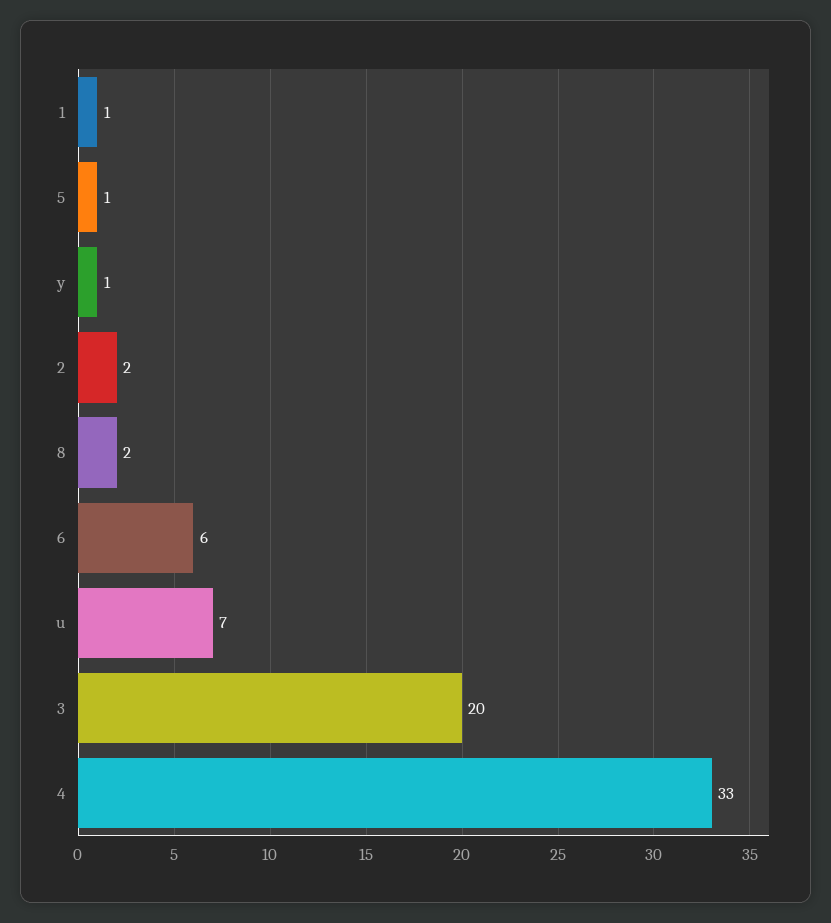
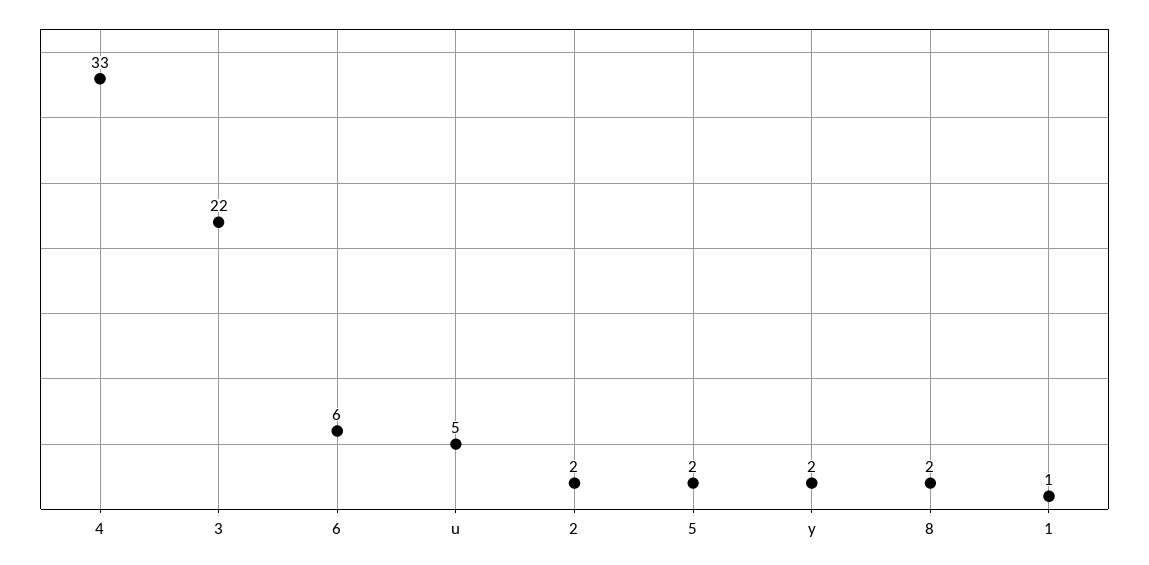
5: 1 -> 2
y: 1 -> 2
u: 7 -> 5
3: 20 -> 22

